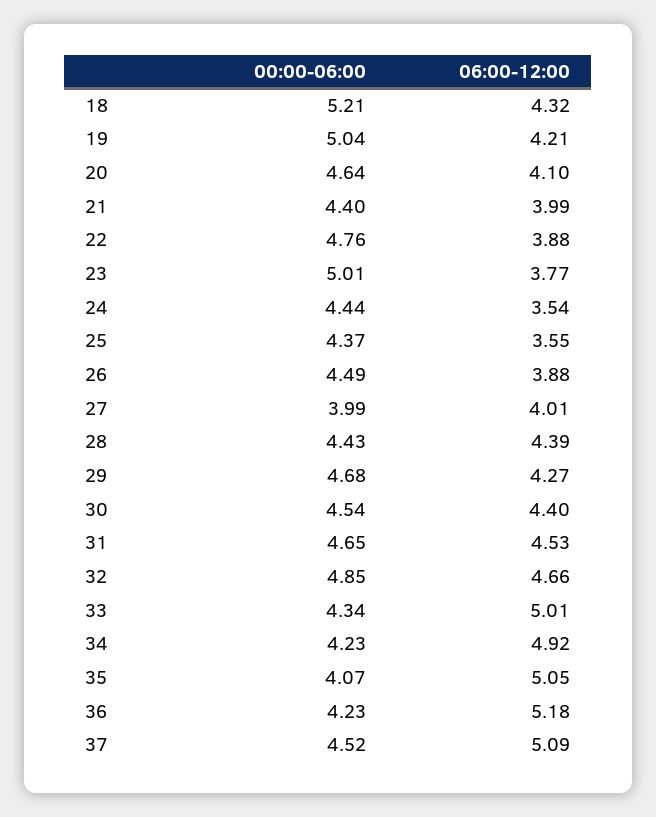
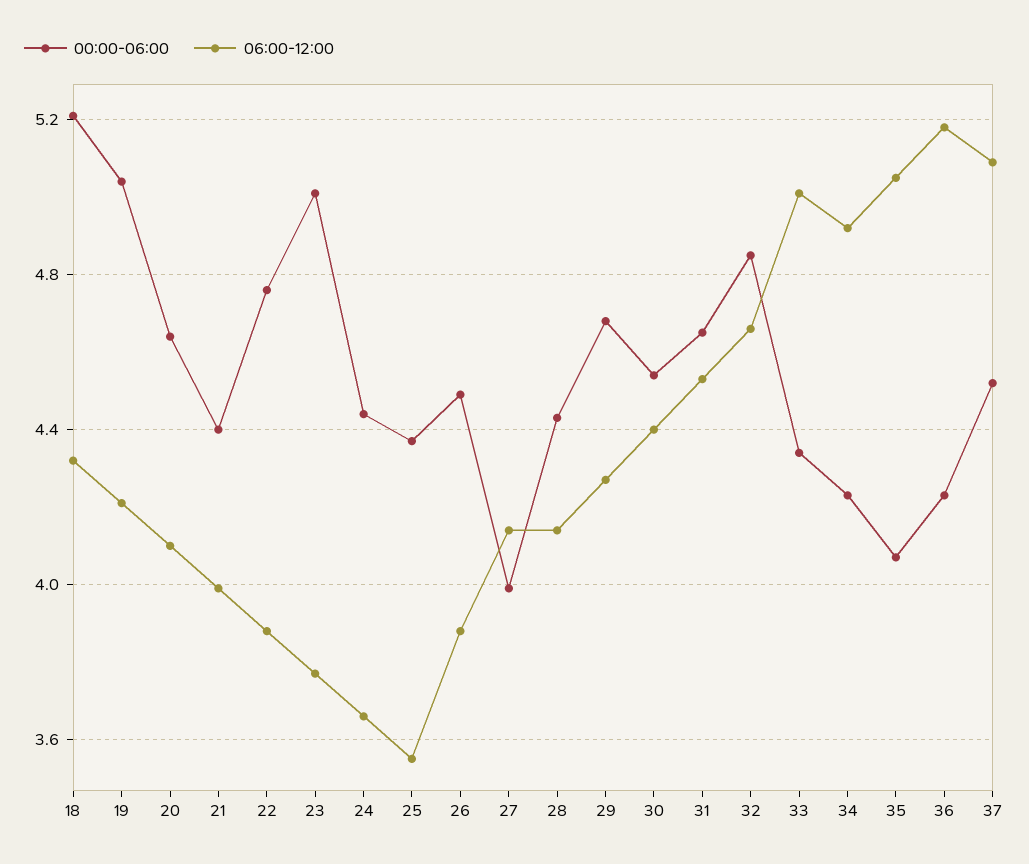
06:00-12:00, 24: 3.54 -> 3.65
06:00-12:00, 27: 4.01 -> 4.15
06:00-12:00, 28: 4.39 -> 4.15

